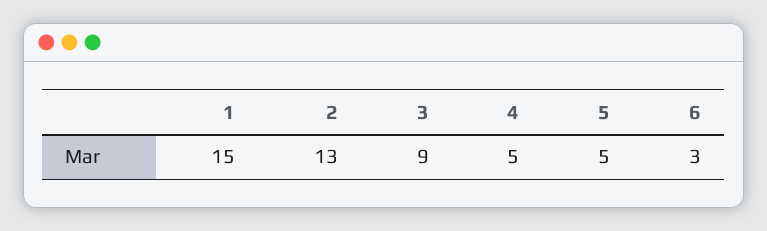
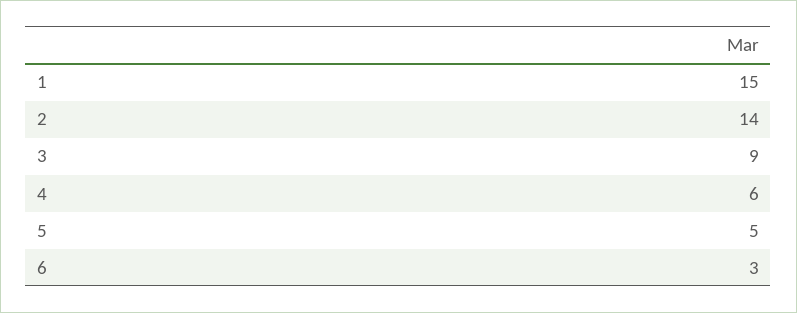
2: 13 -> 14
4: 5 -> 6

